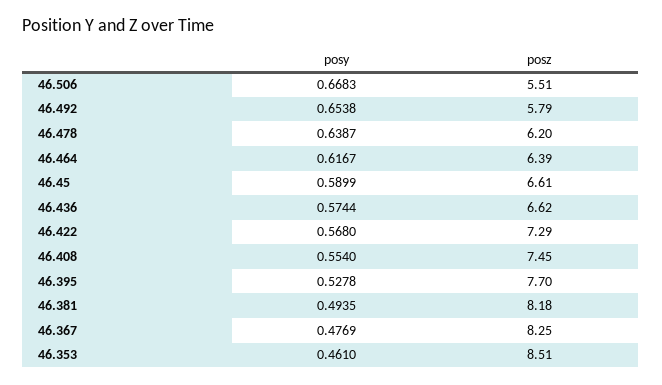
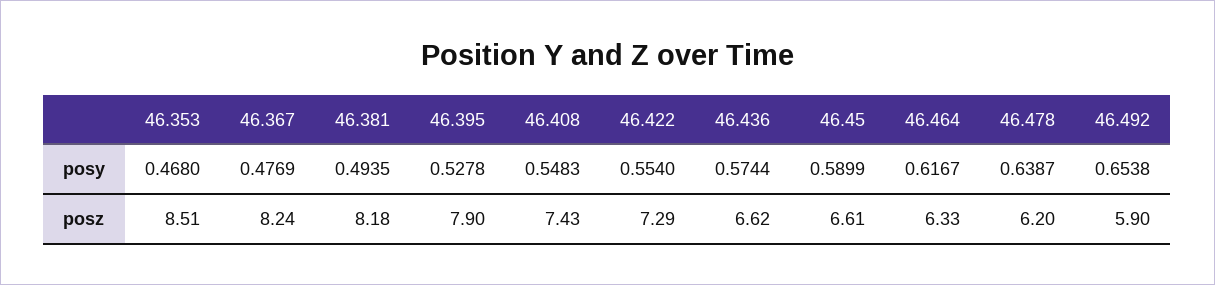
posy, 46.506: 0.6683 -> none
posz, 46.506: 5.51 -> none
posz, 46.492: 5.79 -> 5.9
posz, 46.464: 6.39 -> 6.33
posy, 46.422: 0.568 -> 0.554
posy, 46.408: 0.554 -> 0.5483
posz, 46.408: 7.45 -> 7.43
posz, 46.395: 7.7 -> 7.9
posz, 46.367: 8.25 -> 8.24
posy, 46.353: 0.461 -> 0.468

